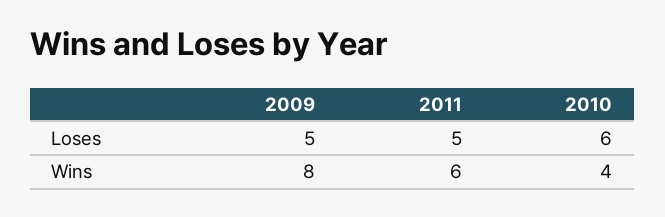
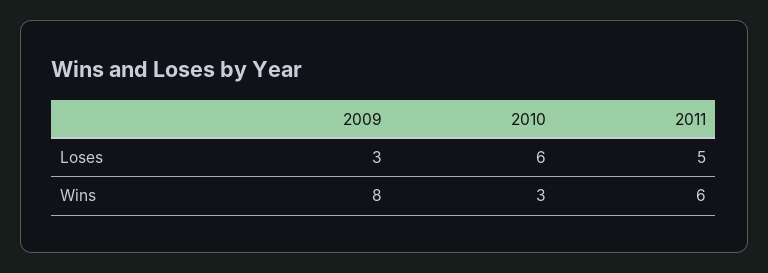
2009, Loses: 5 -> 3
2010, Wins: 4 -> 3

